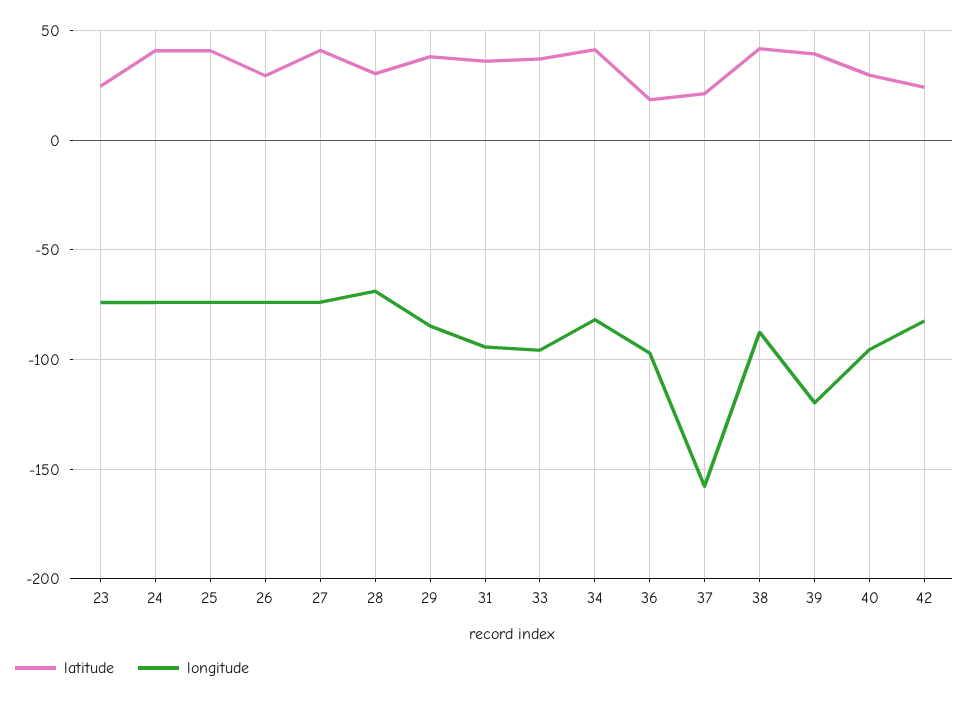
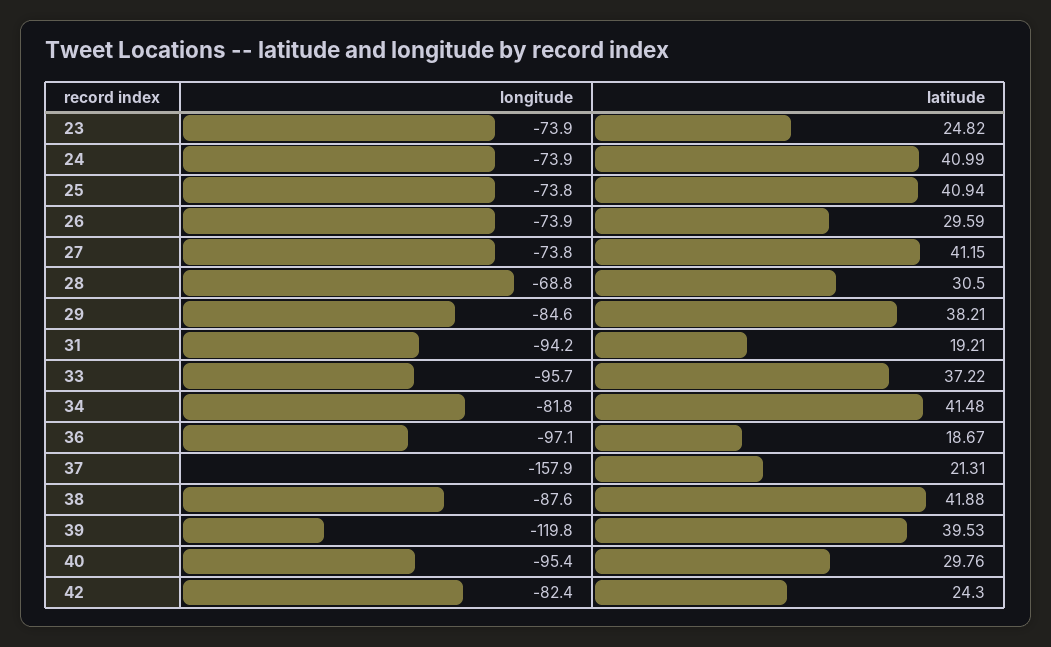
latitude, 31: 35 -> 19.21

